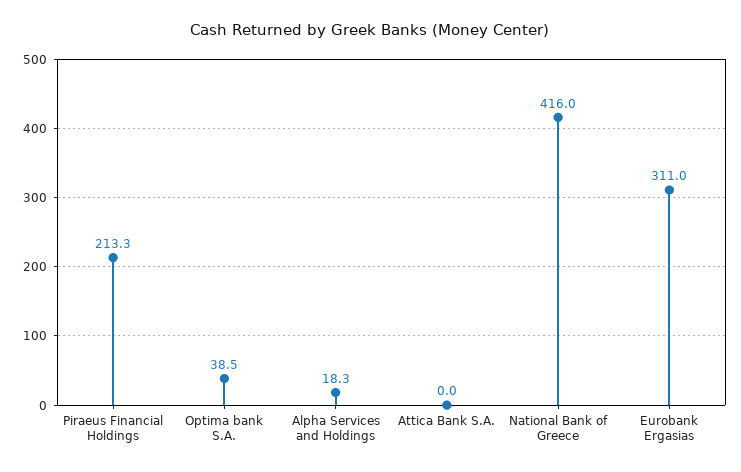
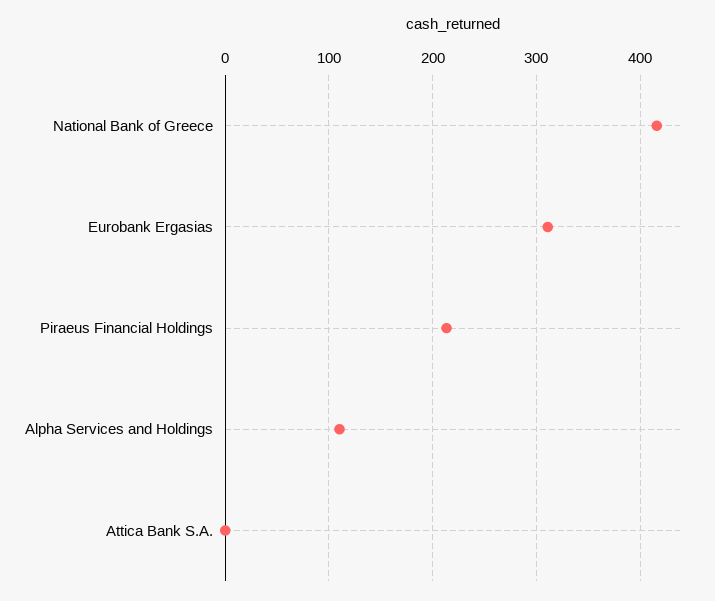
Optima bank S.A.: 38.5 -> none
Alpha Services and Holdings: 18.3 -> 110

